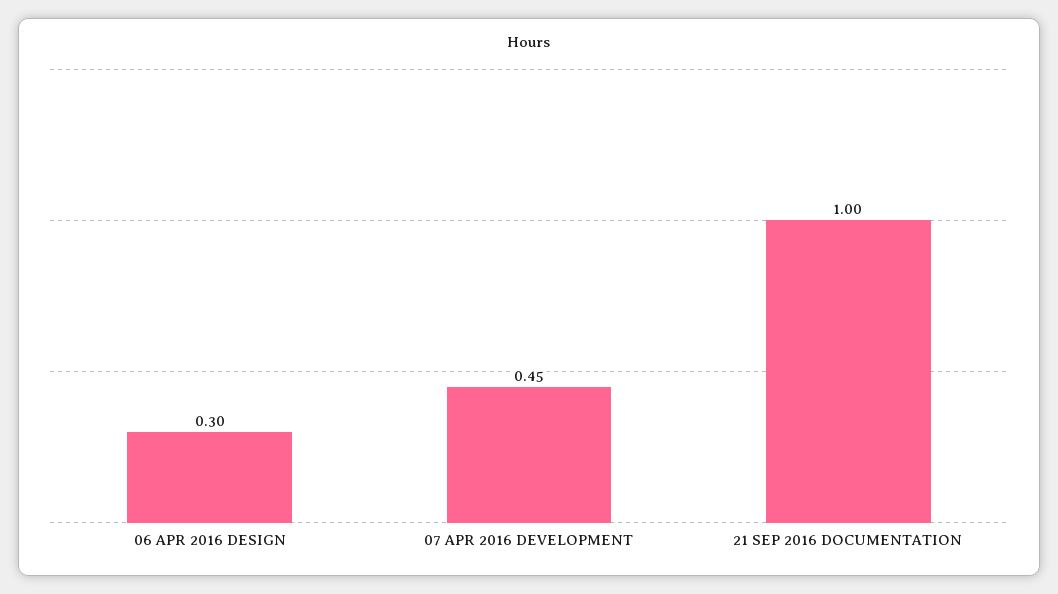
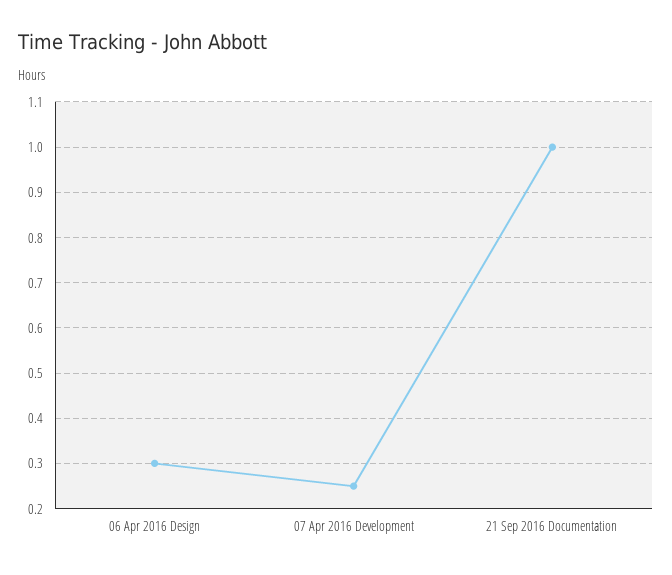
07 APR 2016 DEVELOPMENT: 0.45 -> 0.25

